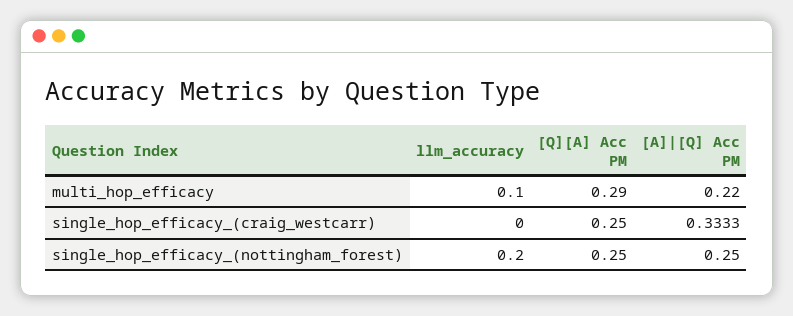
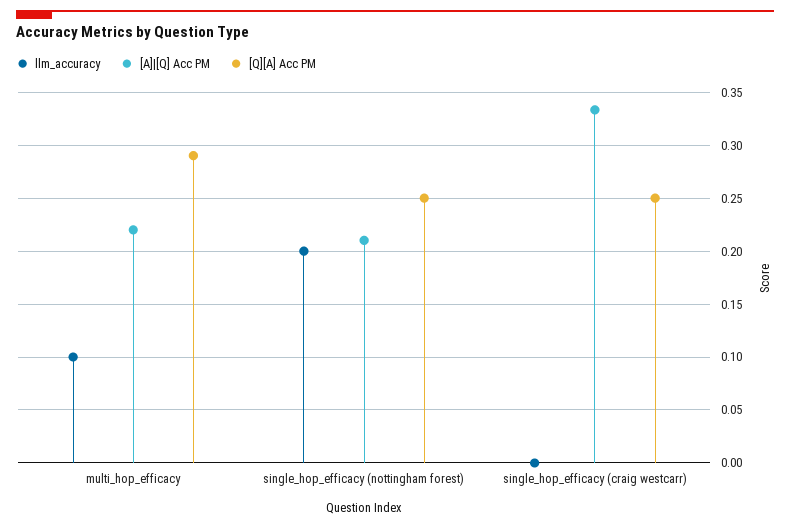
[A]|[Q] Acc PM, single_hop_efficacy_(nottingham_forest): 0.25 -> 0.21

